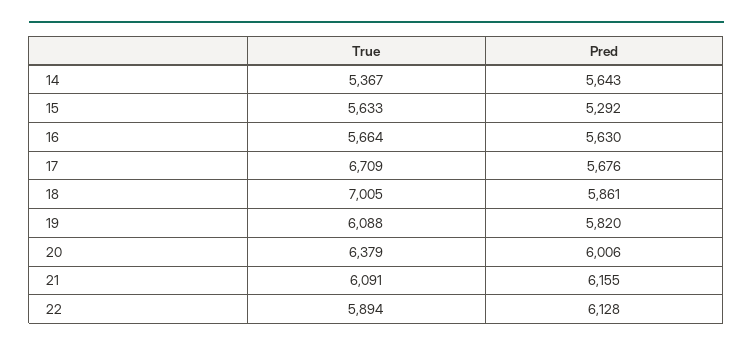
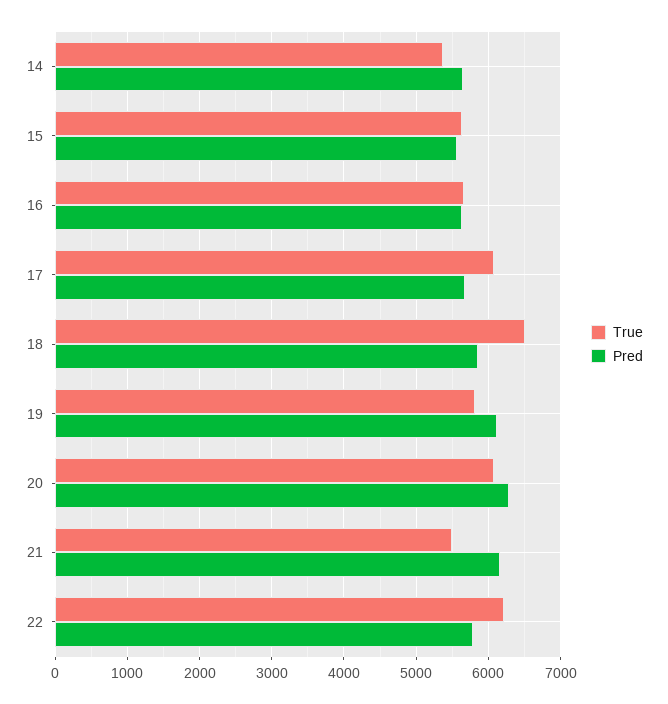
Pred, 15: 5292 -> 5600
True, 17: 6709 -> 6100
True, 18: 7005 -> 6500
True, 19: 6088 -> 5800
Pred, 19: 5820 -> 6100
True, 20: 6379 -> 6100
Pred, 20: 6006 -> 6300
True, 21: 6091 -> 5500
True, 22: 5894 -> 6200
Pred, 22: 6128 -> 5800

